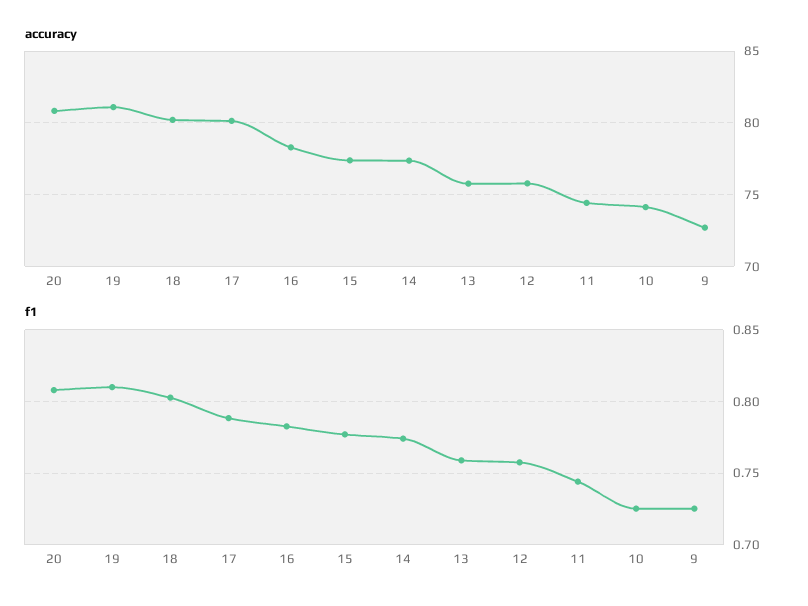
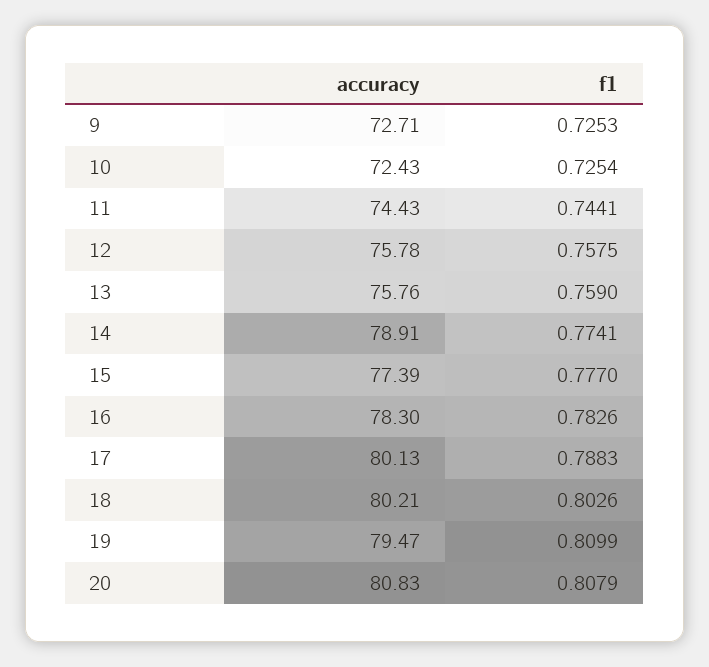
accuracy, 19: 81 -> 79.47
accuracy, 14: 77.5 -> 78.91
accuracy, 10: 74 -> 72.43

